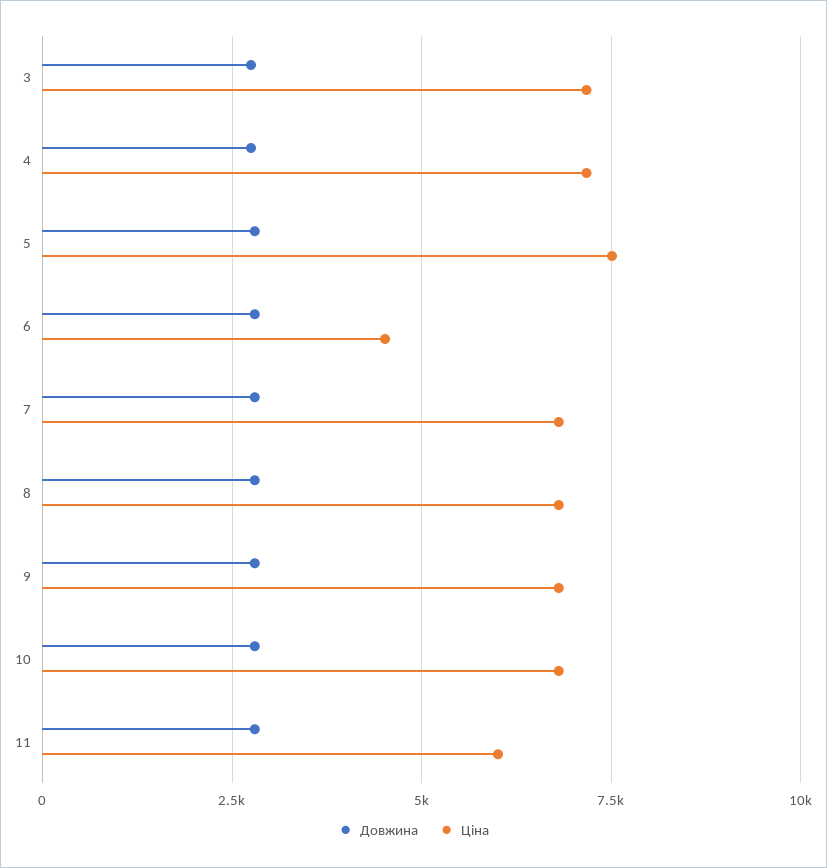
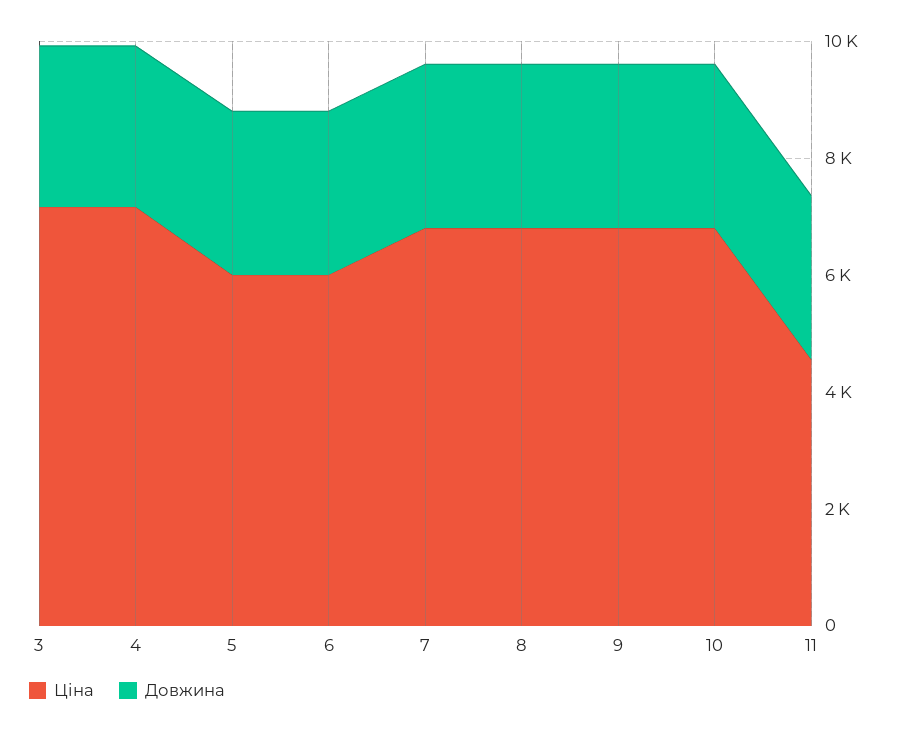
Ціна, 5: 7500 -> 6000
Ціна, 6: 4500 -> 6000
Ціна, 11: 6000 -> 4500

